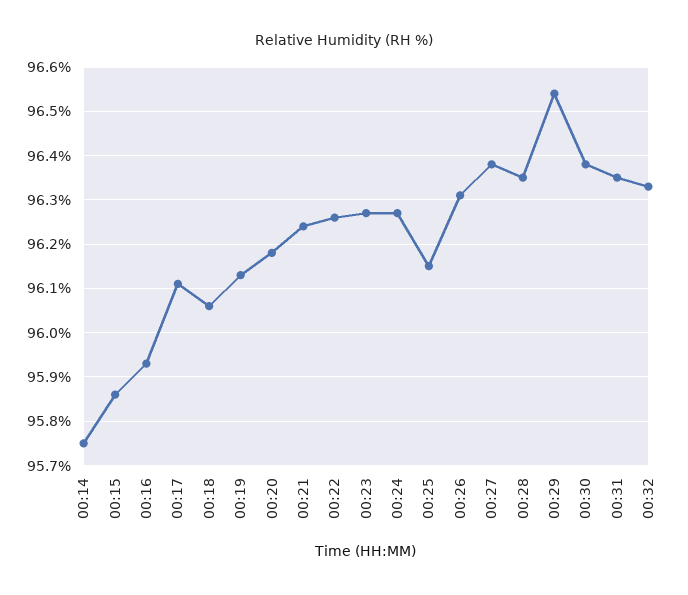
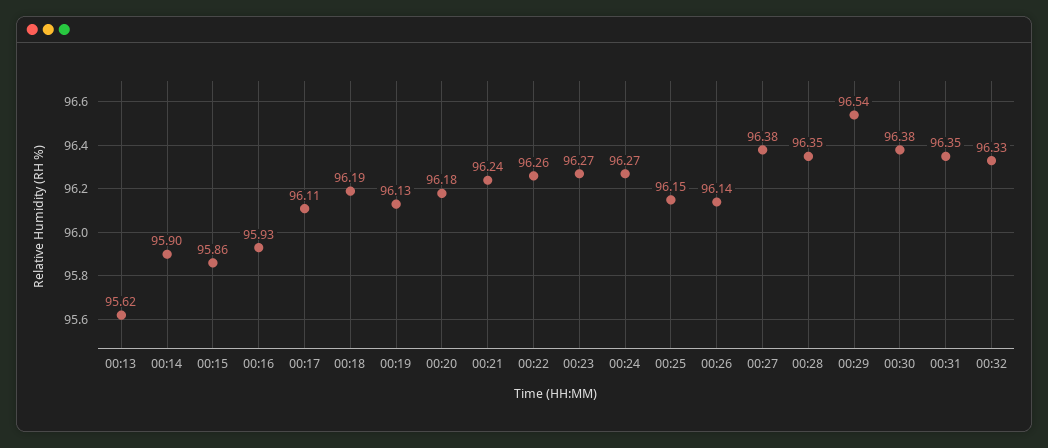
00:14: 95.75 -> 95.9
00:18: 96.05 -> 96.19
00:26: 96.3 -> 96.14
00:13: none -> 95.62

